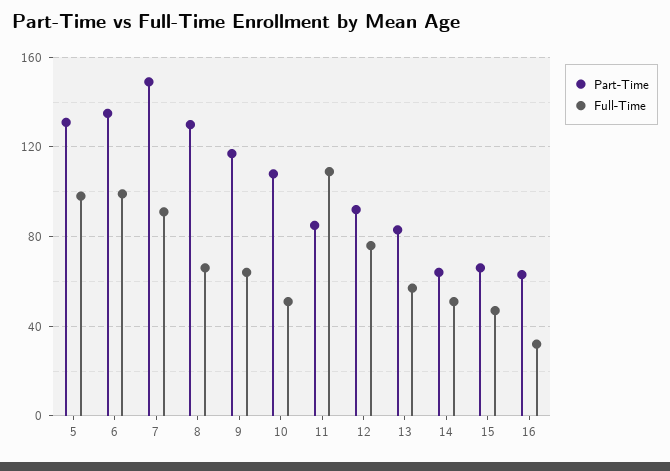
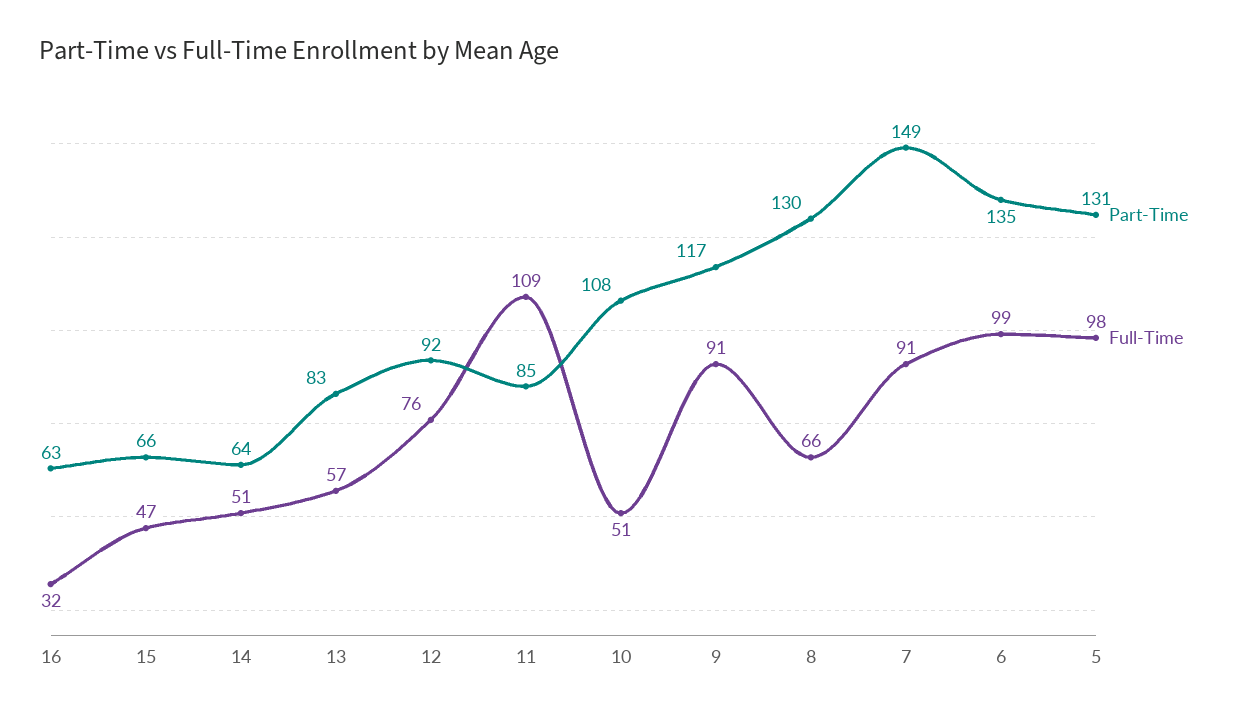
Full-Time, 9: 65 -> 91

